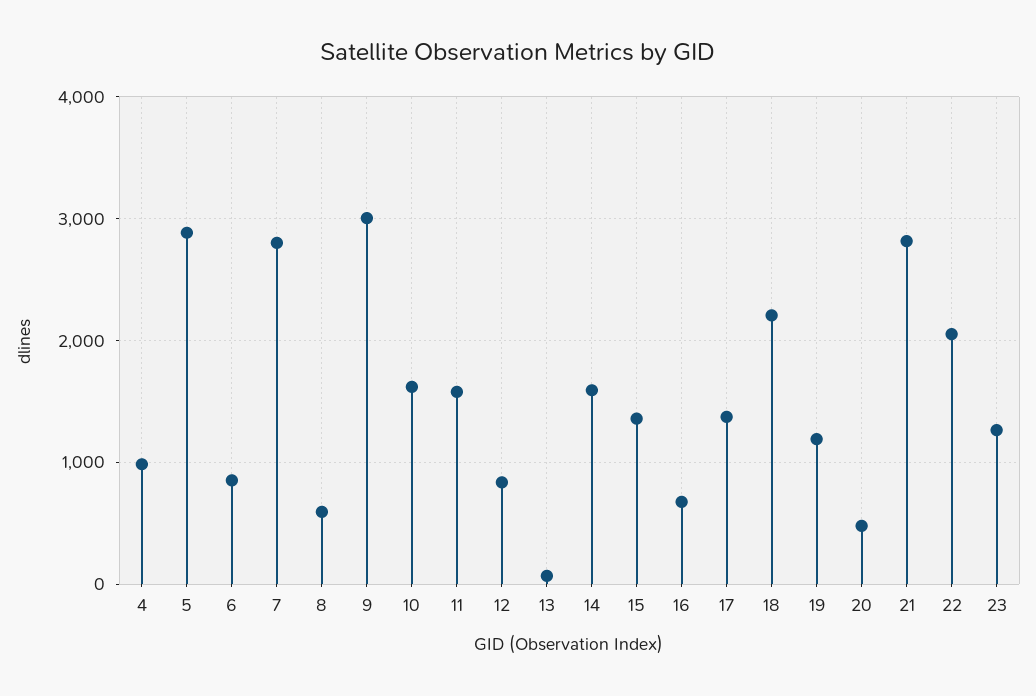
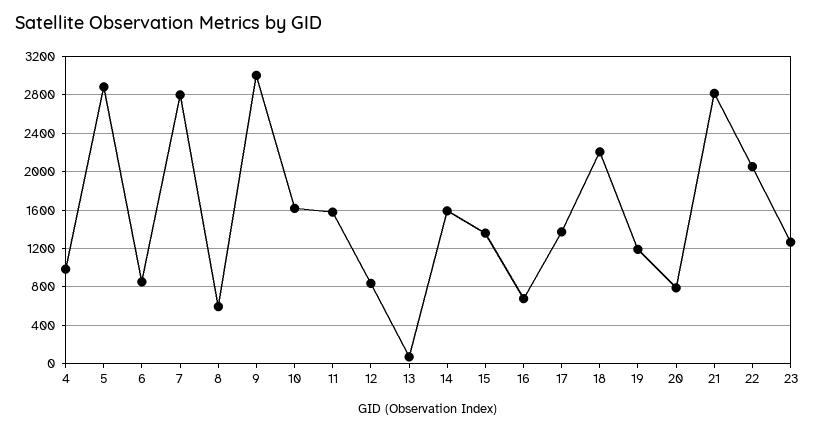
20: 500 -> 800

